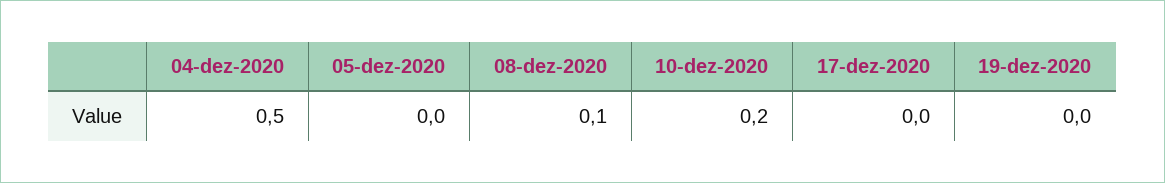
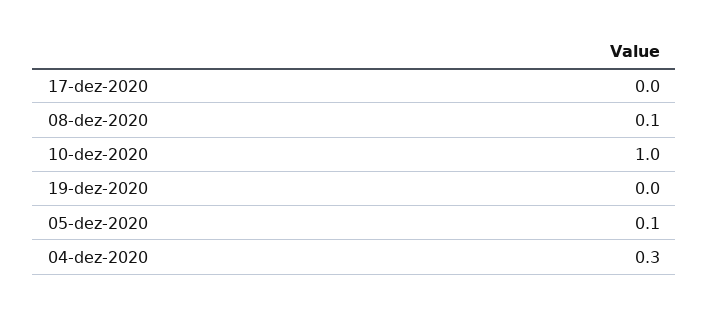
04-dez-2020: 0.5 -> 0.3
05-dez-2020: 0 -> 0.1
10-dez-2020: 0.2 -> 1

